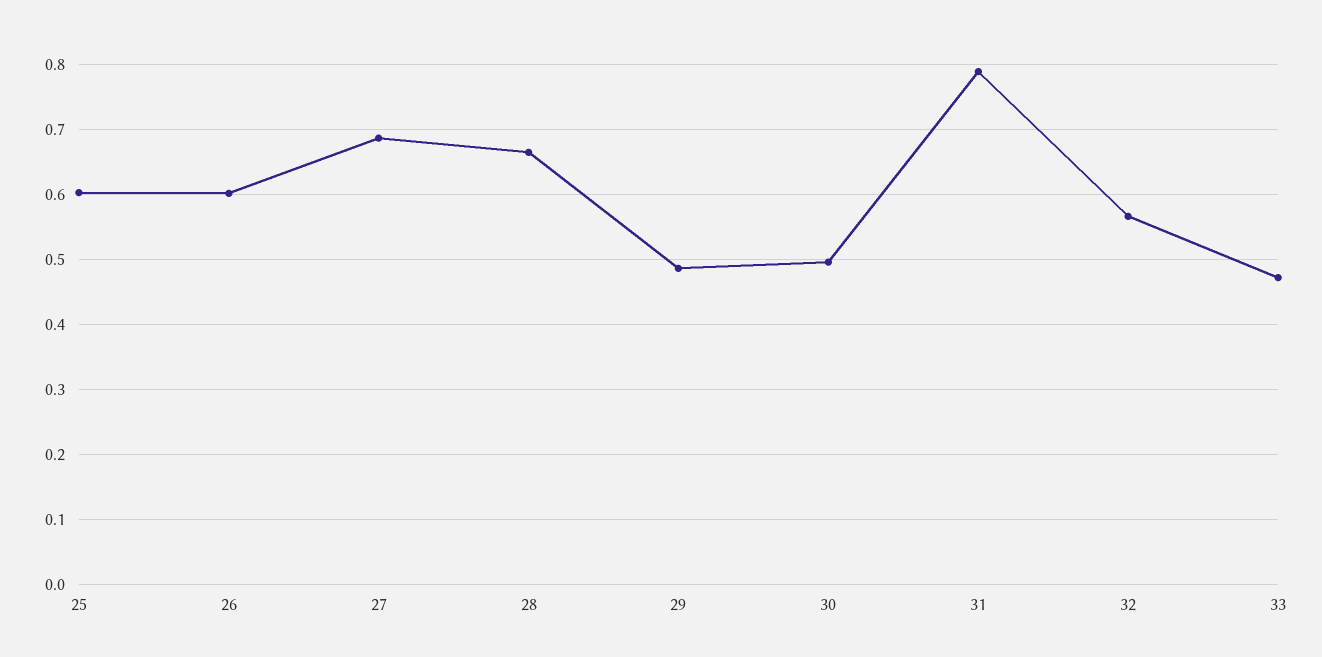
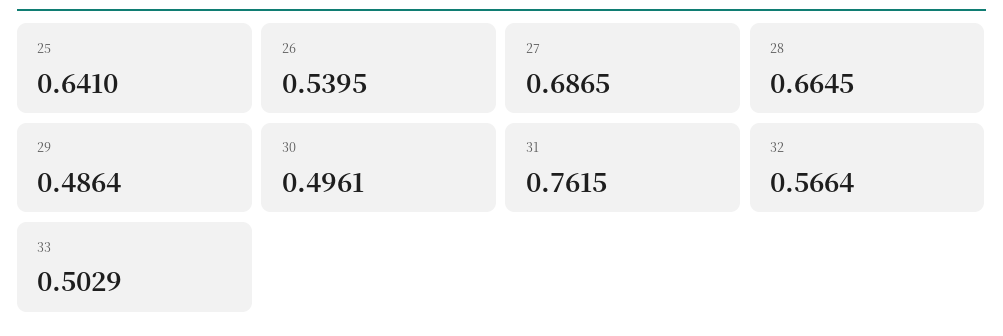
25: 0.6 -> 0.641
26: 0.6 -> 0.5395
31: 0.79 -> 0.7615
33: 0.47 -> 0.5029

